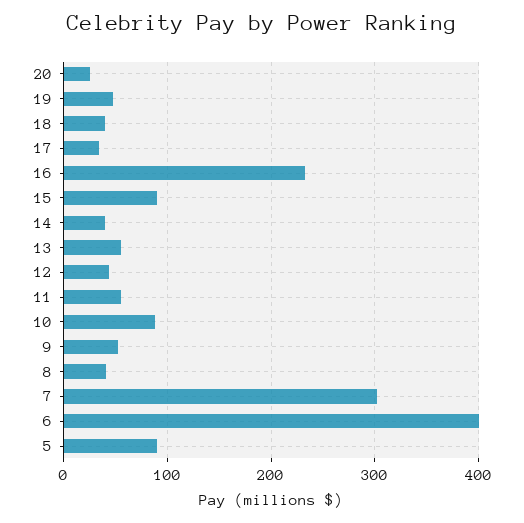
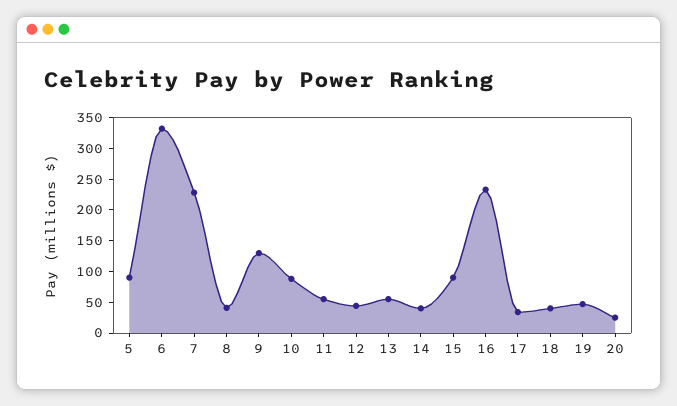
9: 50 -> 125
7: 300 -> 225
6: 400 -> 325

